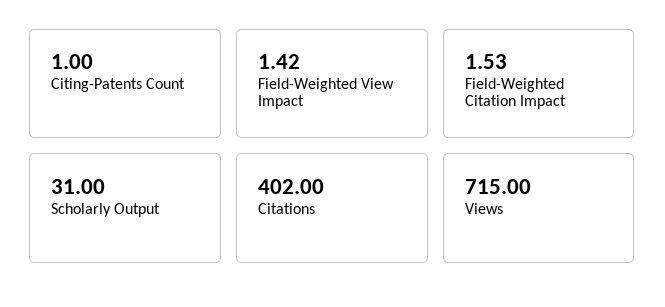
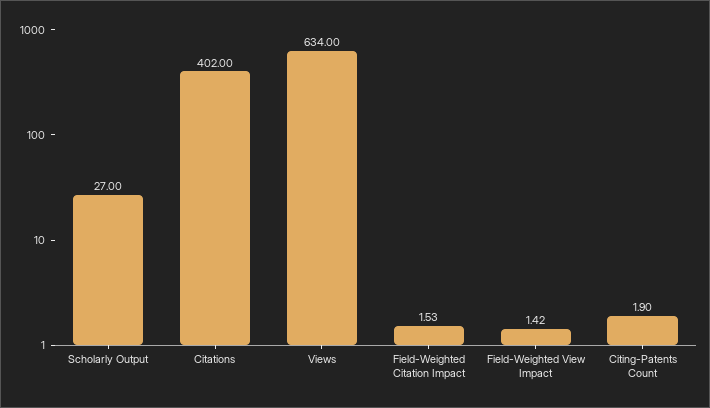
Citing-Patents Count: 1 -> 1.9
Scholarly Output: 31 -> 27
Views: 715 -> 634

